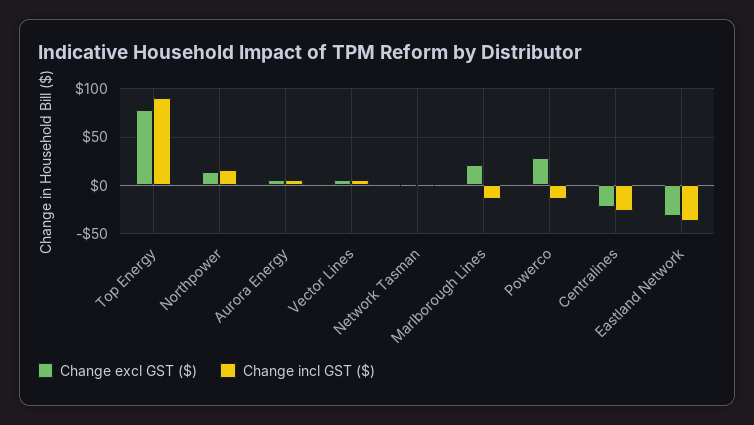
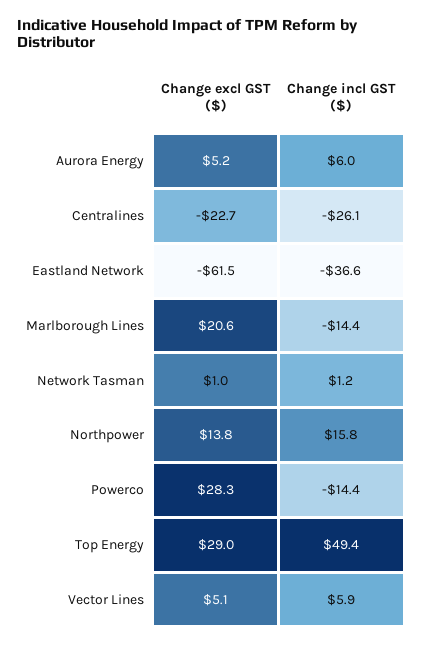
Change excl GST ($), Top Energy: 80 -> 29
Change incl GST ($), Top Energy: 90 -> 49.4
Change excl GST ($), Eastland Network: -30 -> -61.5

